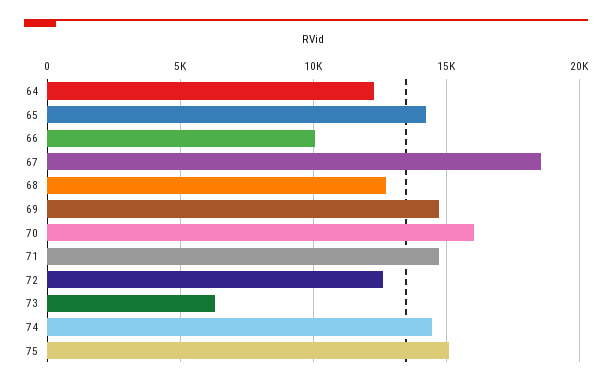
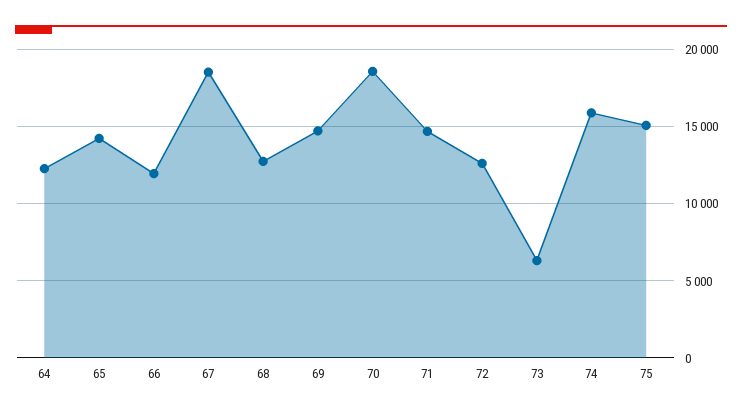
66: 10000 -> 12000
70: 16000 -> 18500
74: 14500 -> 16000

